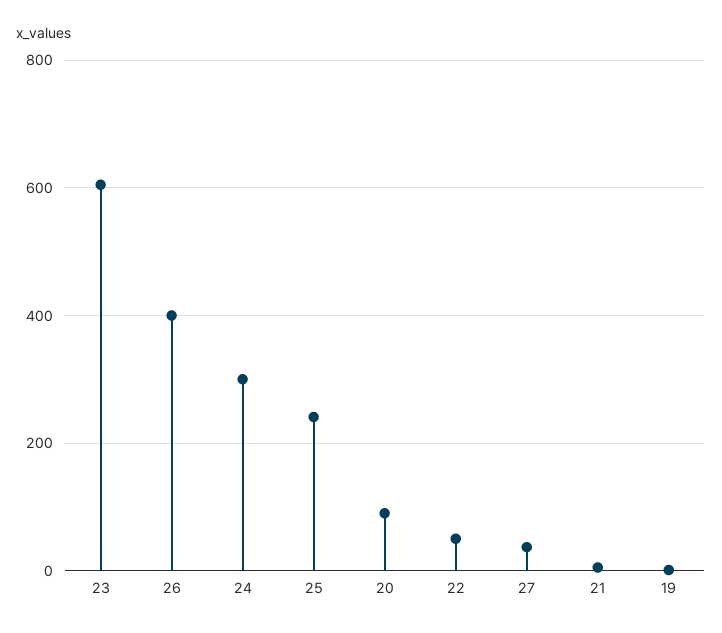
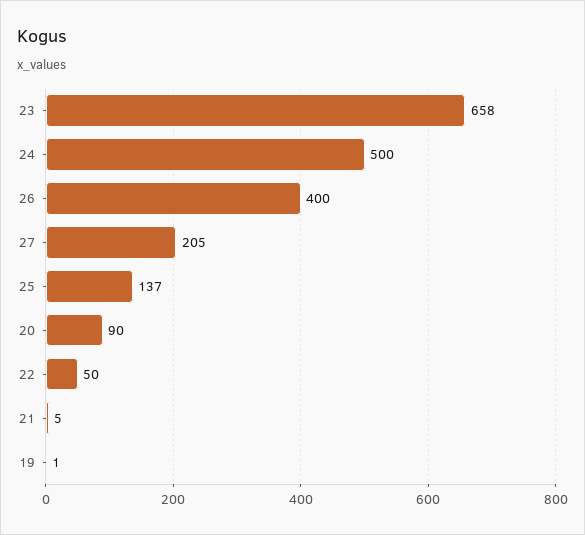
23: 600 -> 658
24: 300 -> 500
25: 240 -> 137
27: 40 -> 205

